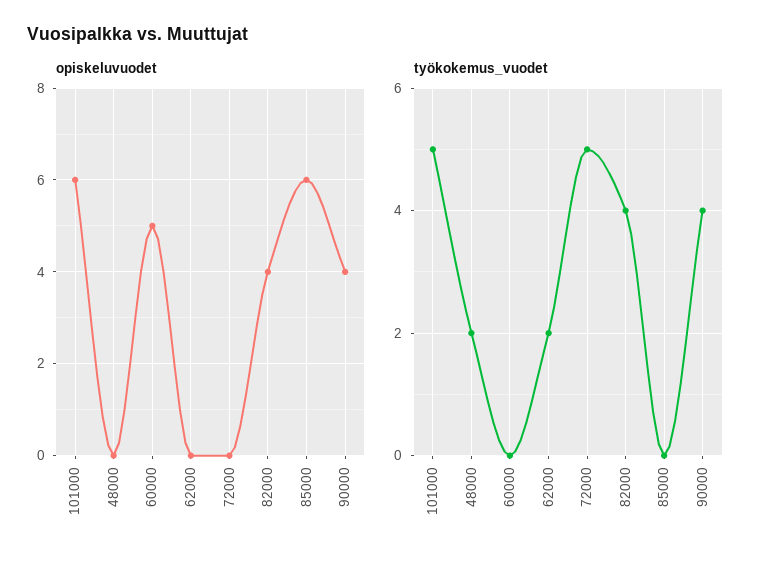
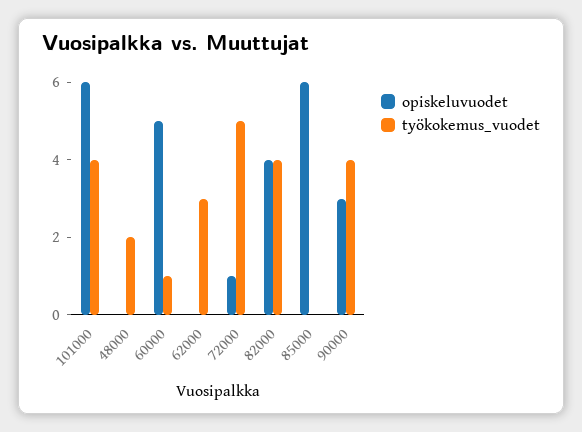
opiskeluvuodet, 72000: 0 -> 1
opiskeluvuodet, 90000: 4 -> 3
työkokemus_vuodet, 101000: 5 -> 4
työkokemus_vuodet, 60000: 0 -> 1
työkokemus_vuodet, 62000: 2 -> 3

